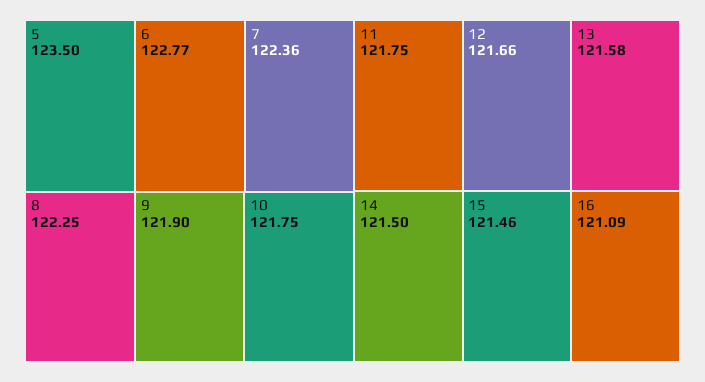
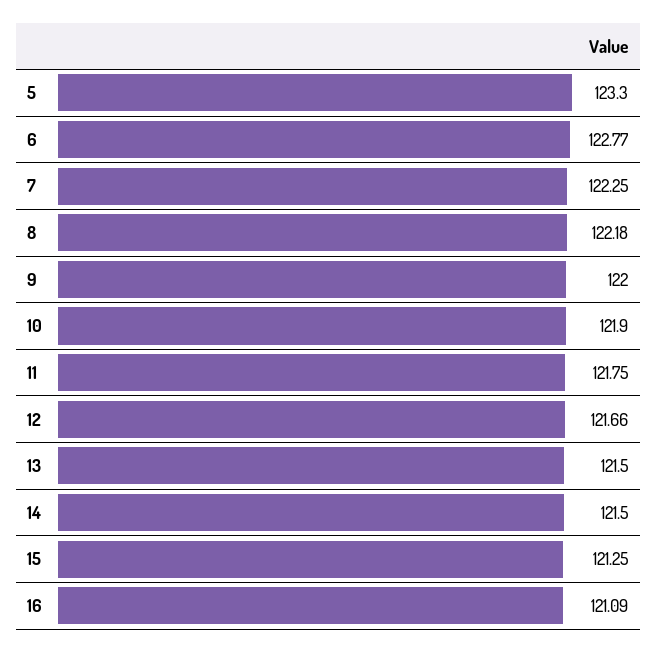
5: 123.5 -> 123.3
7: 122.36 -> 122.25
8: 122.25 -> 122.18
9: 121.9 -> 122
10: 121.75 -> 121.9
13: 121.58 -> 121.5
15: 121.46 -> 121.25

